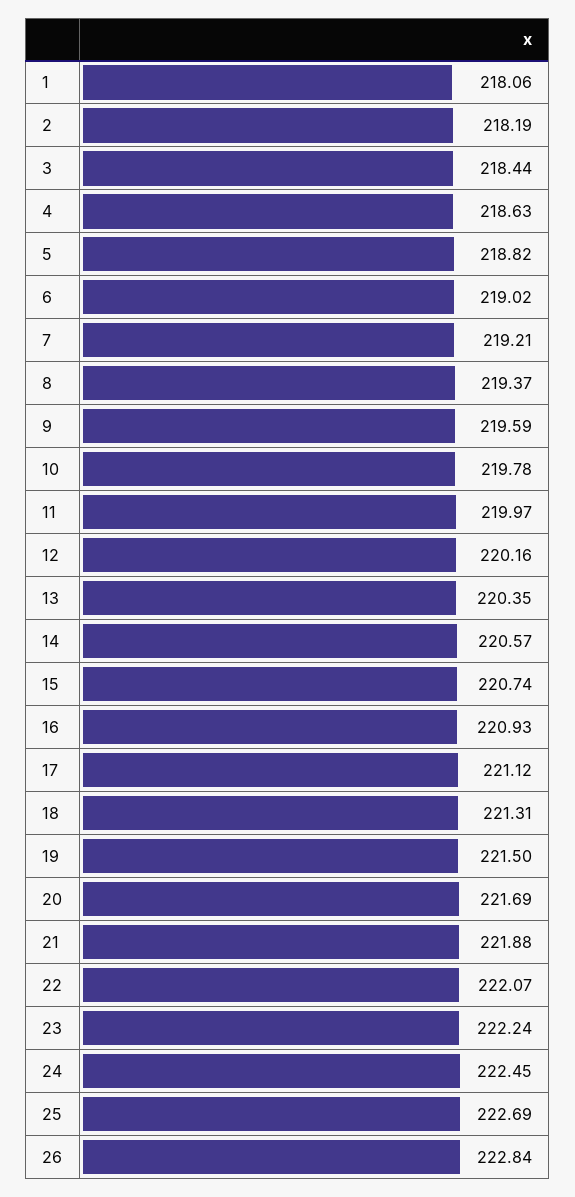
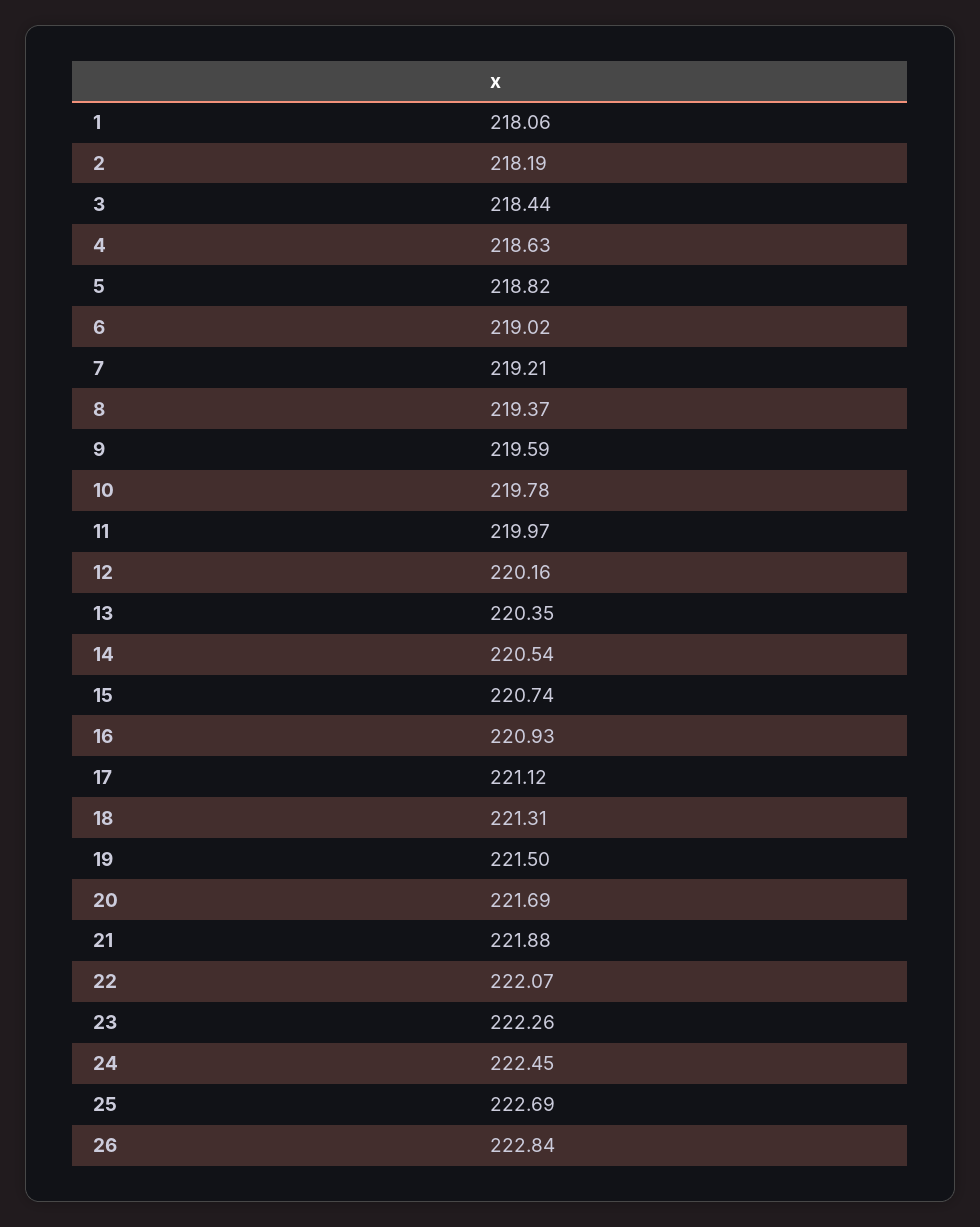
14: 220.57 -> 220.54
23: 222.24 -> 222.26

